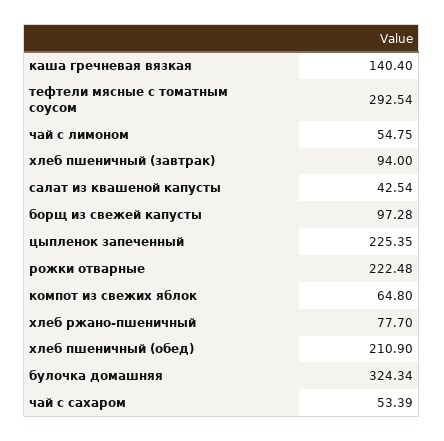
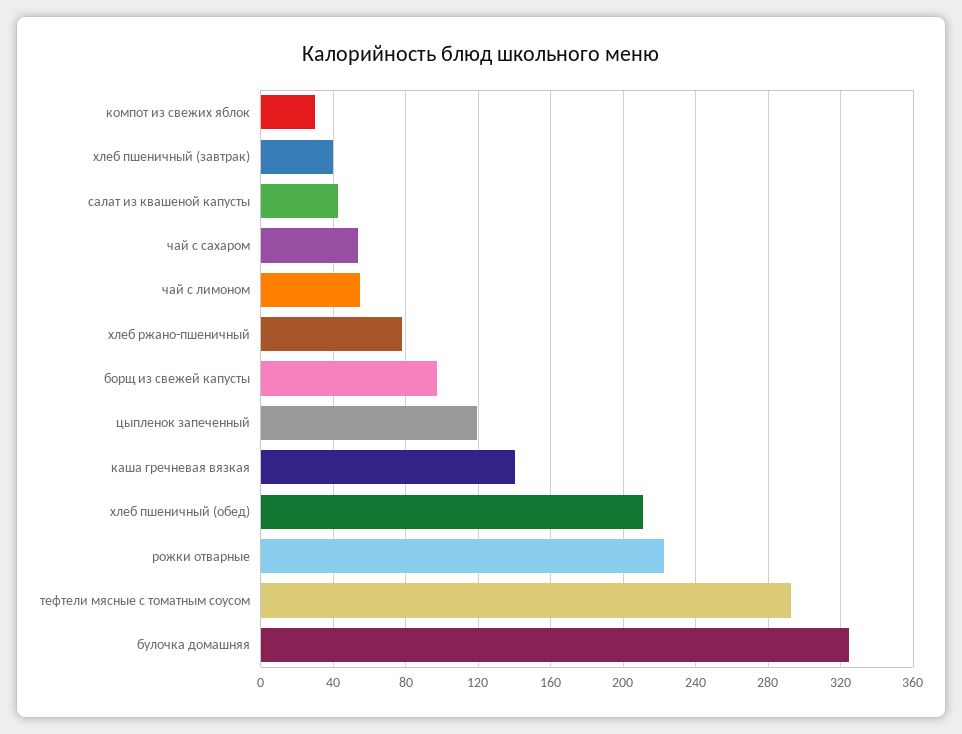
хлеб пшеничный (завтрак): 94 -> 40
цыпленок запеченный: 225.35 -> 120
компот из свежих яблок: 64.8 -> 30

